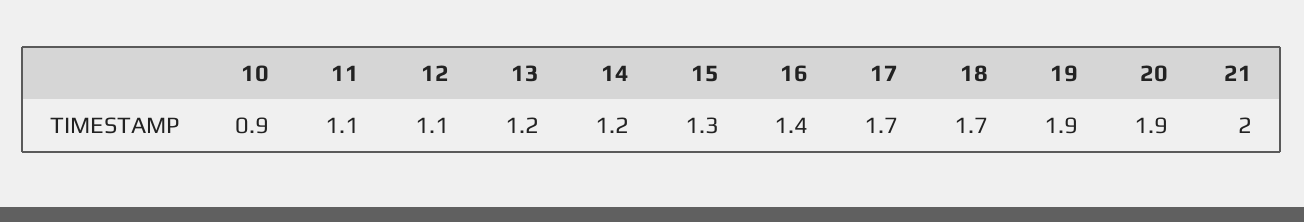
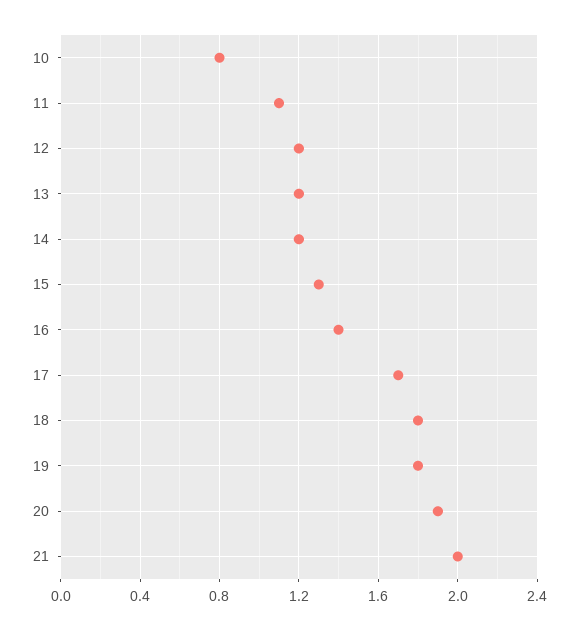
10: 0.9 -> 0.8
12: 1.1 -> 1.2
18: 1.7 -> 1.8
19: 1.9 -> 1.8

